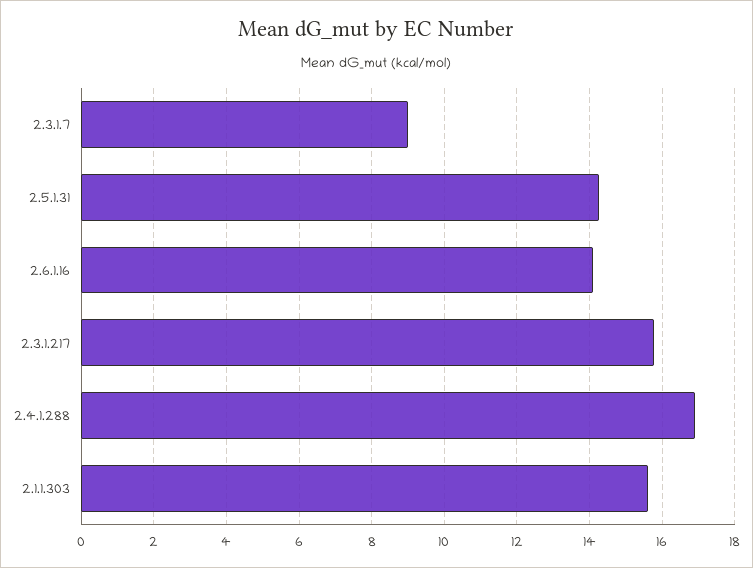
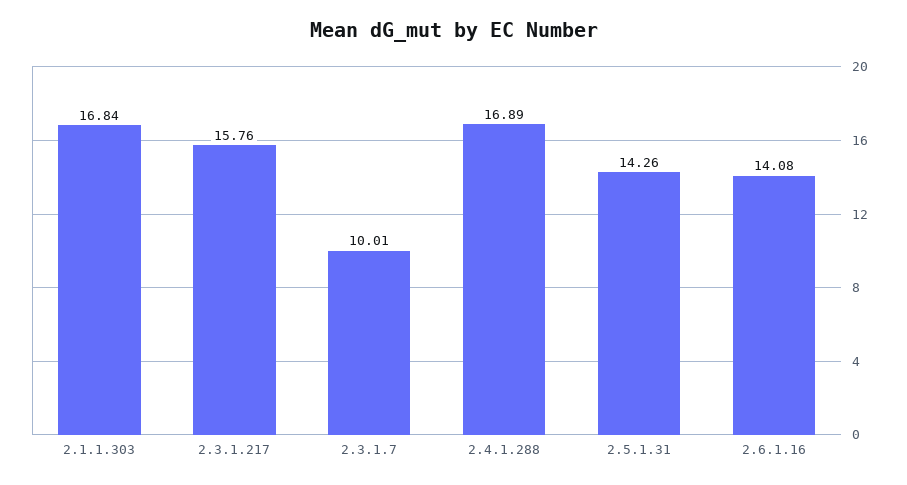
2.3.1.7: 9 -> 10.01
2.1.1.303: 15.6 -> 16.84

